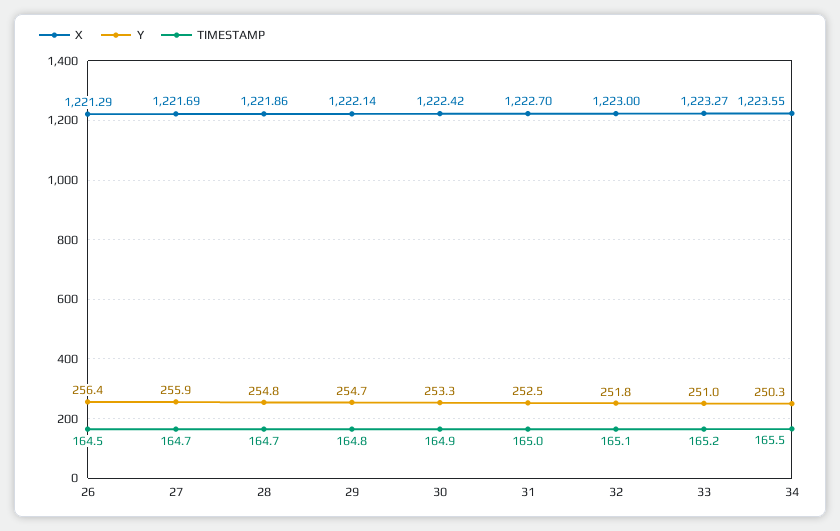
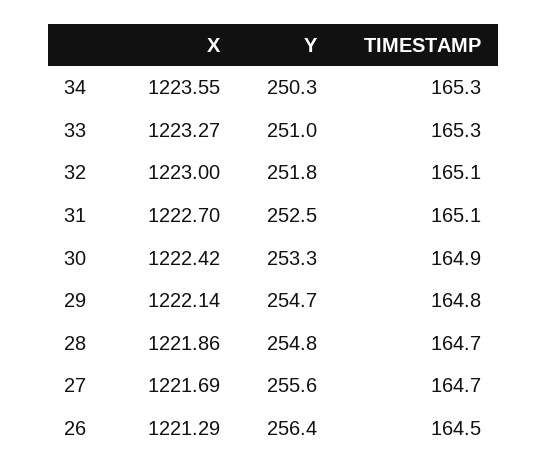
Y, 27: 255.9 -> 255.6
TIMESTAMP, 31: 165 -> 165.1
TIMESTAMP, 33: 165.2 -> 165.3
TIMESTAMP, 34: 165.5 -> 165.3

